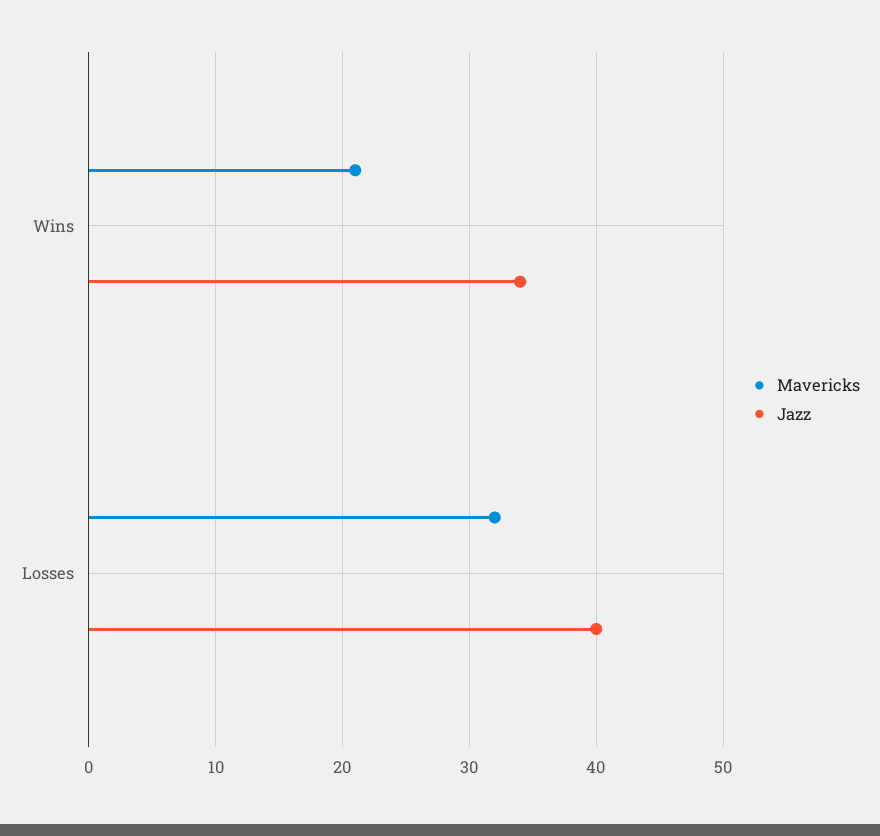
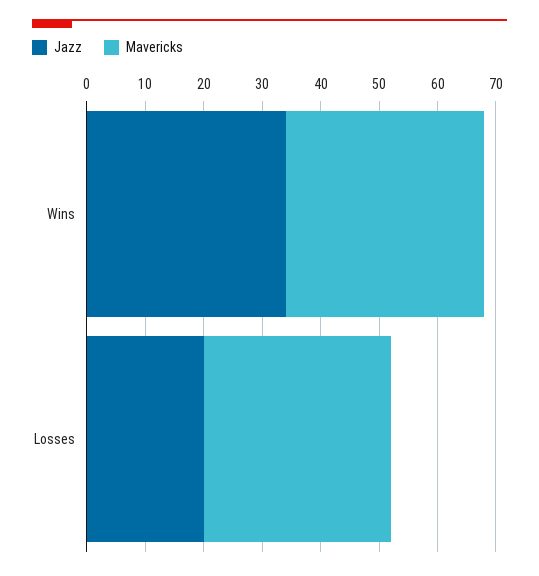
Mavericks, Wins: 21 -> 35
Jazz, Losses: 40 -> 20

